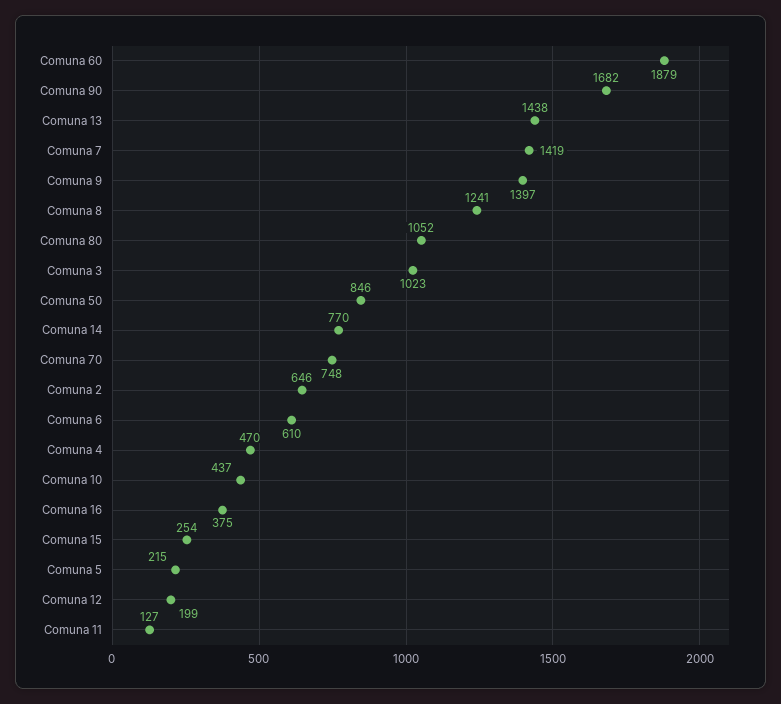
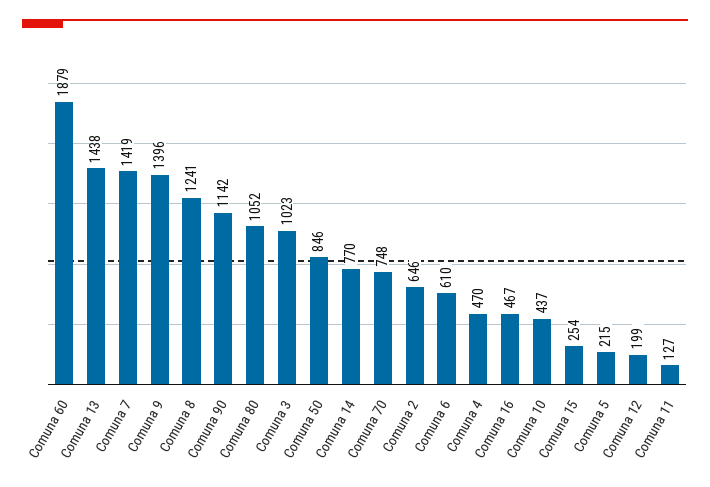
Comuna 90: 1682 -> 1142
Comuna 9: 1397 -> 1396
Comuna 16: 375 -> 467

